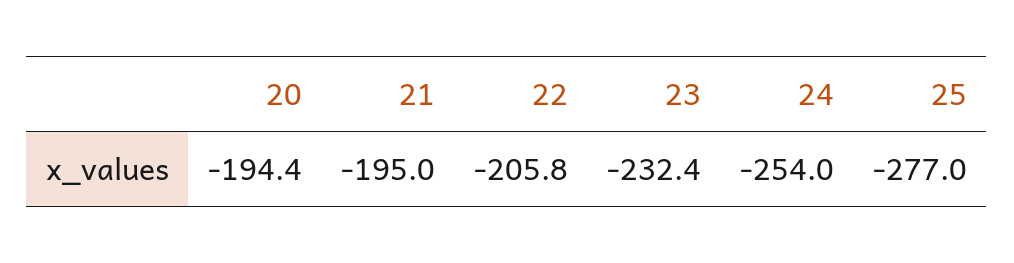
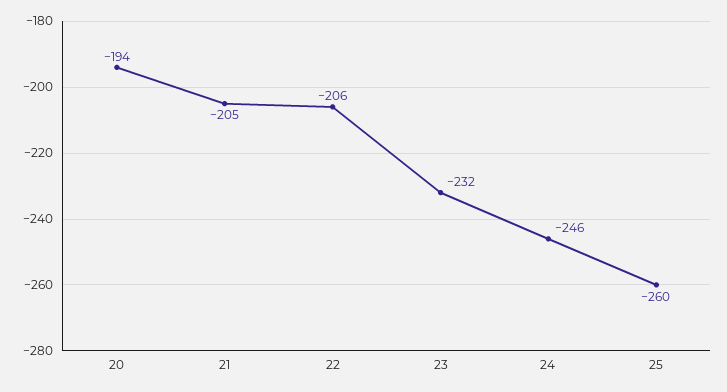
21: -195 -> -205
24: -254 -> -246
25: -277 -> -260

